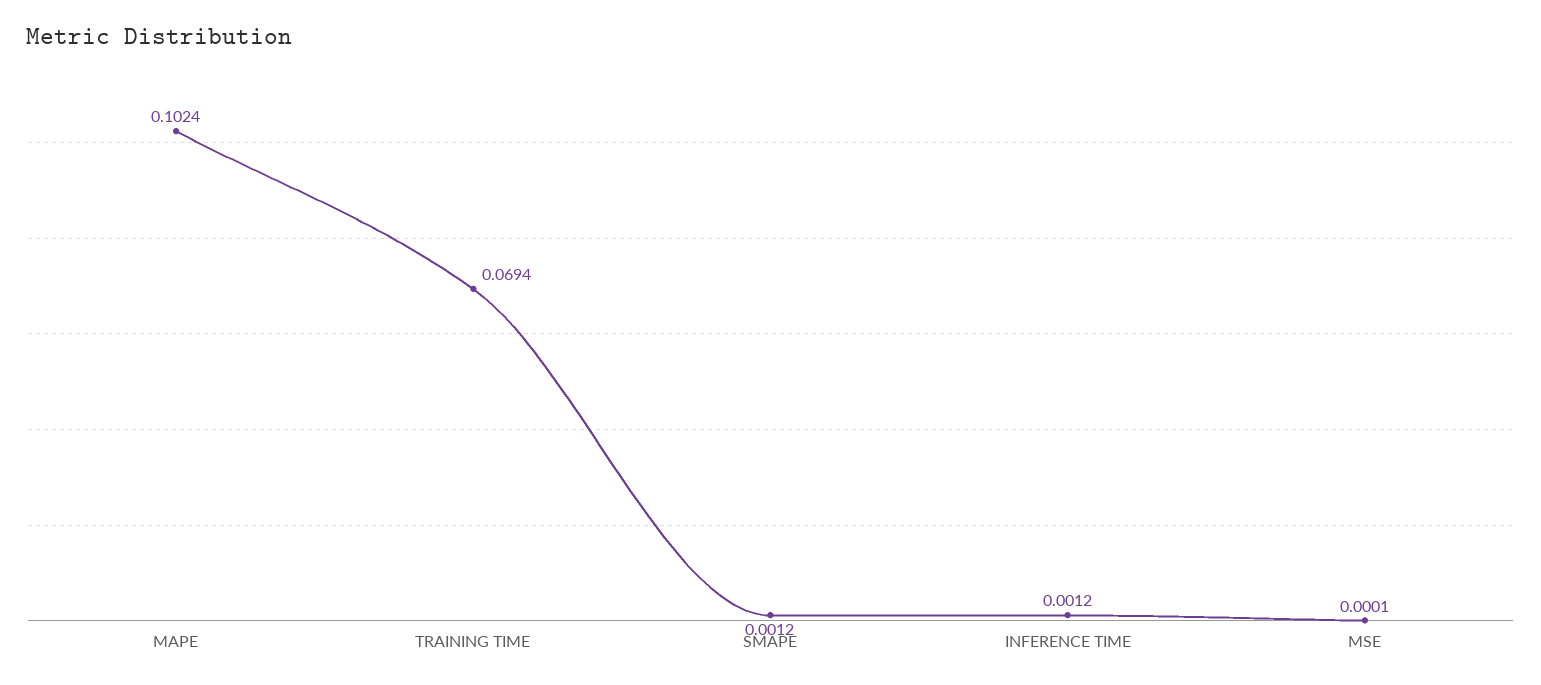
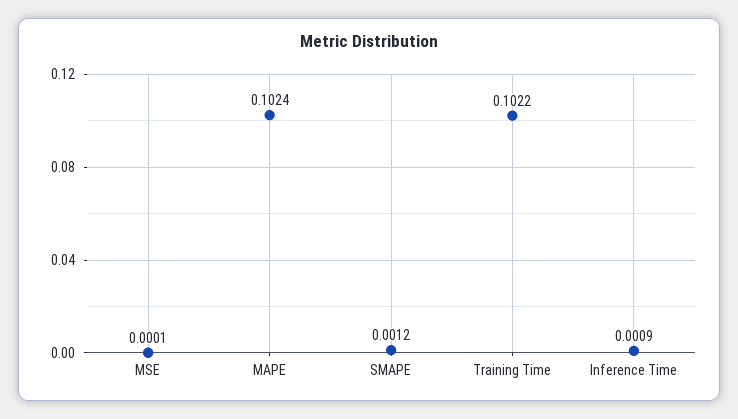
TRAINING TIME: 0.0694 -> 0.1022
INFERENCE TIME: 0.0012 -> 0.0009

